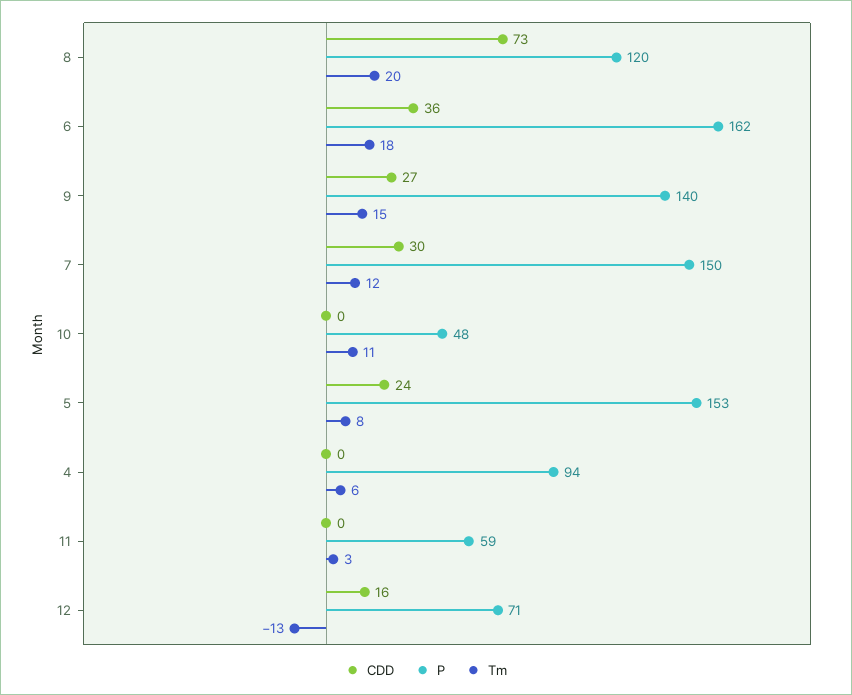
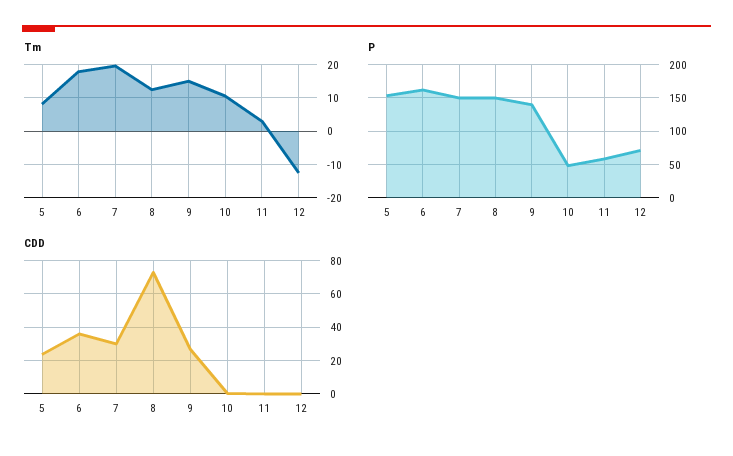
P, 8: 120 -> 150
Tm, 8: 20 -> 12
Tm, 7: 12 -> 20
CDD, 4: 0 -> none
P, 4: 94 -> none
Tm, 4: 6 -> none
CDD, 12: 16 -> 0

